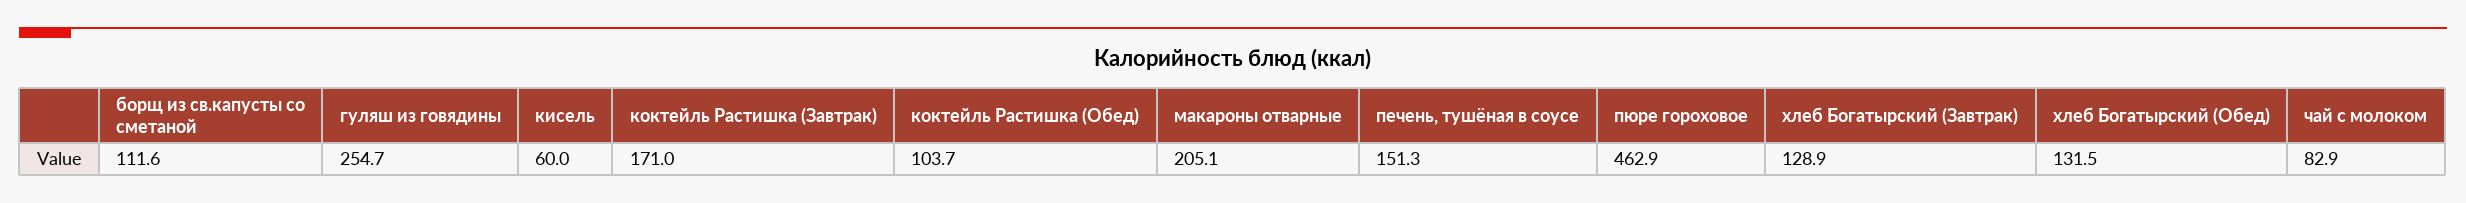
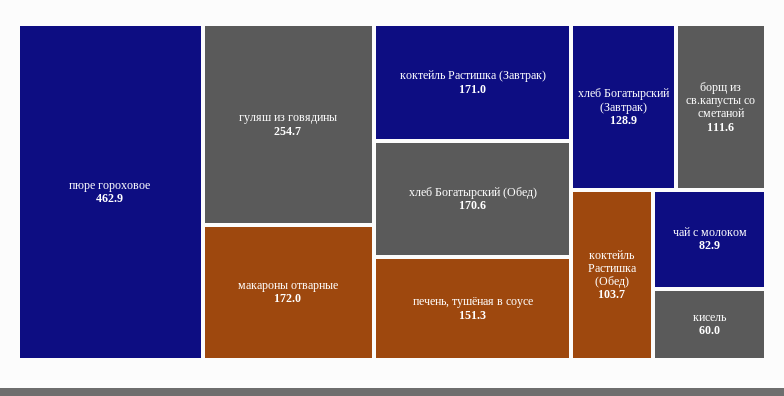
макароны отварные: 205.1 -> 172
хлеб Богатырский (Обед): 131.5 -> 170.6

